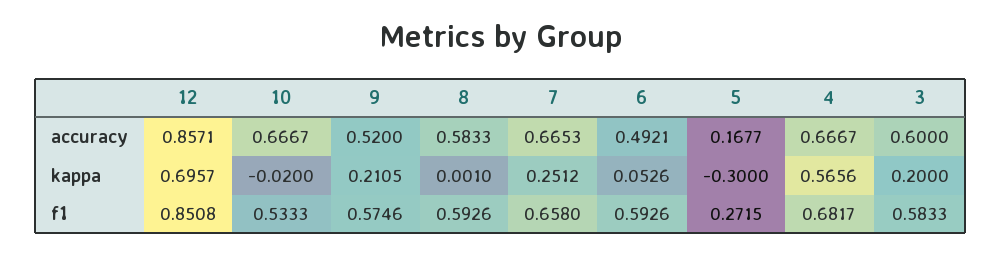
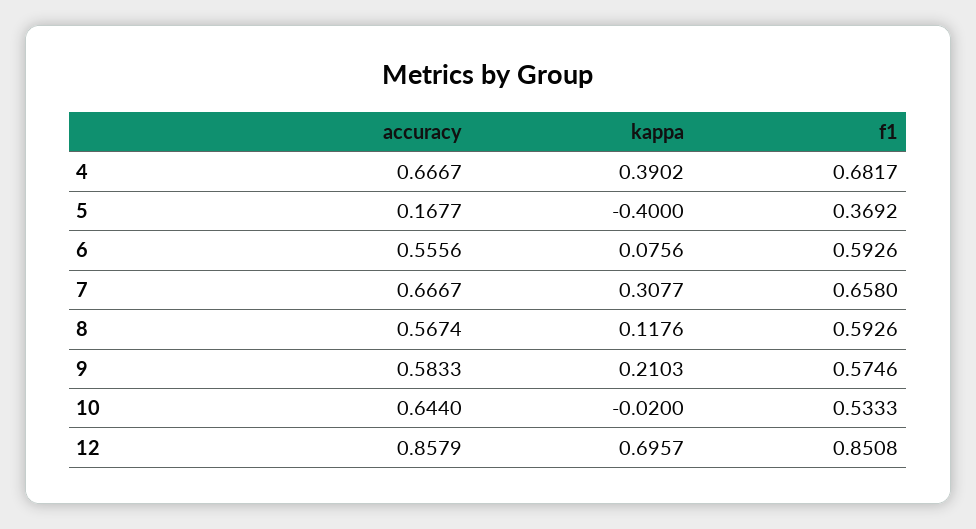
12, accuracy: 0.8571 -> 0.8579
10, accuracy: 0.6667 -> 0.644
9, accuracy: 0.52 -> 0.5833
8, accuracy: 0.5833 -> 0.5674
7, accuracy: 0.6653 -> 0.6667
6, accuracy: 0.4921 -> 0.5556
3, accuracy: 0.6 -> none
9, kappa: 0.2105 -> 0.2103
8, kappa: 0.001 -> 0.1176
7, kappa: 0.2512 -> 0.3077
6, kappa: 0.0526 -> 0.0756
5, kappa: -0.3 -> -0.4
4, kappa: 0.5656 -> 0.3902
3, kappa: 0.2 -> none
5, f1: 0.2715 -> 0.3692
3, f1: 0.5833 -> none

